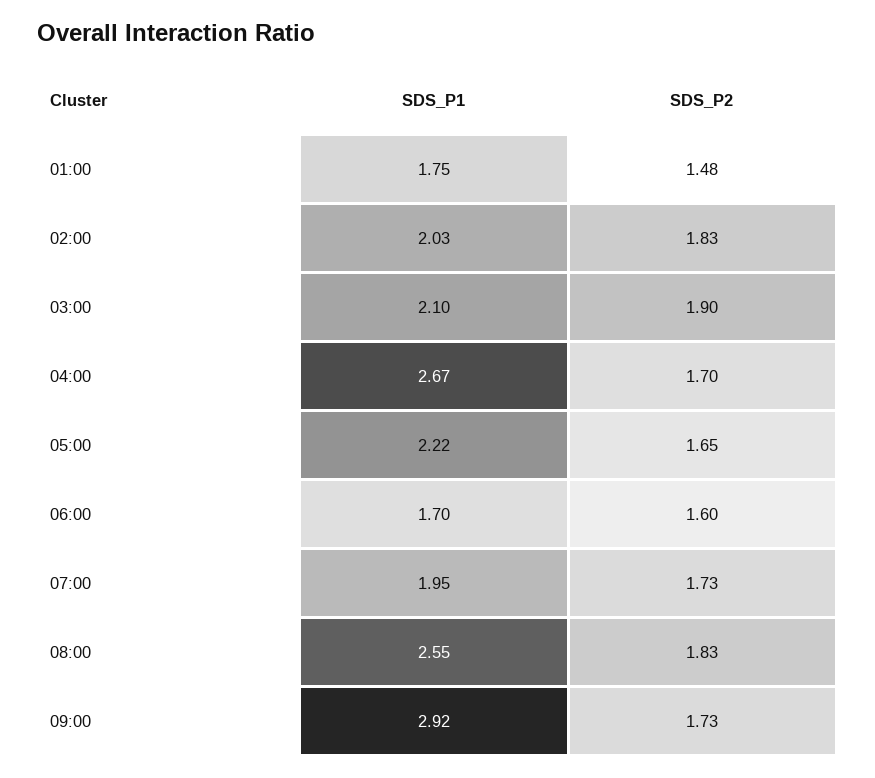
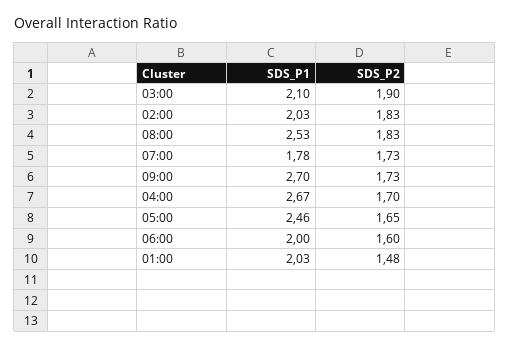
SDS_P1, 01:00: 1.75 -> 2.03
SDS_P1, 05:00: 2.22 -> 2.46
SDS_P1, 06:00: 1.7 -> 2
SDS_P1, 07:00: 1.95 -> 1.78
SDS_P1, 08:00: 2.55 -> 2.53
SDS_P1, 09:00: 2.92 -> 2.7

